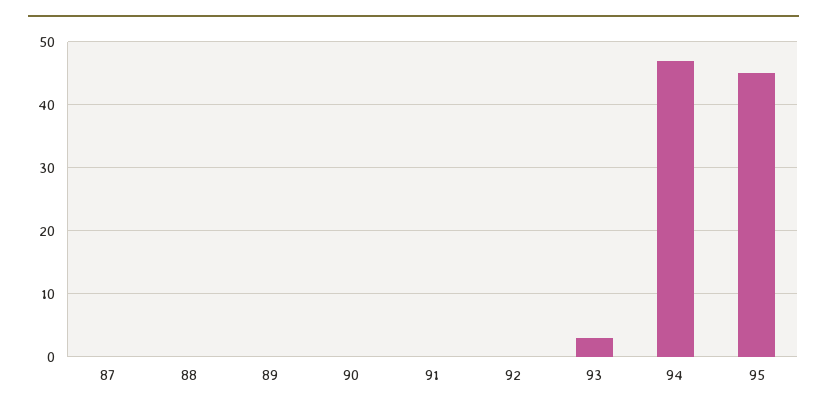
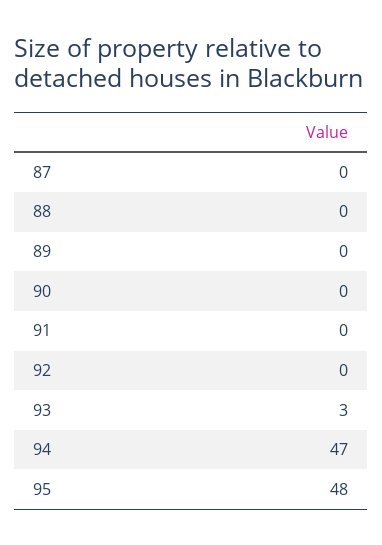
95: 45 -> 48

